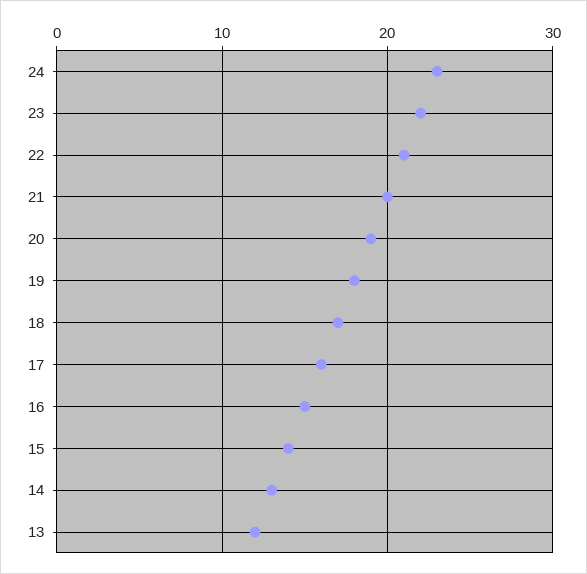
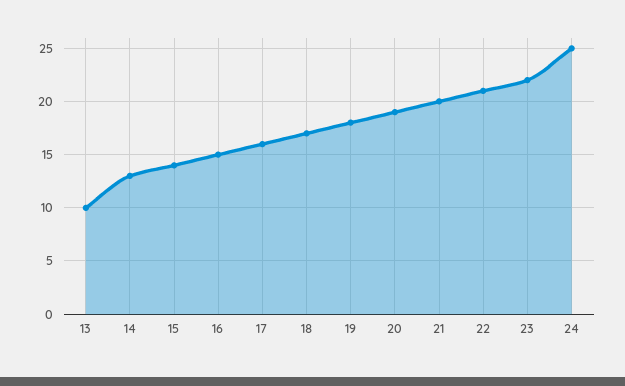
24: 23 -> 25
13: 12 -> 10

